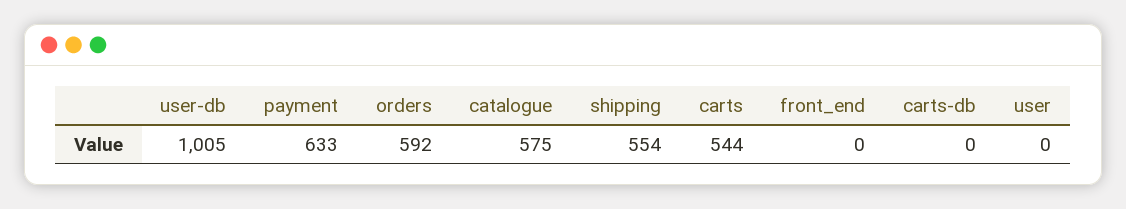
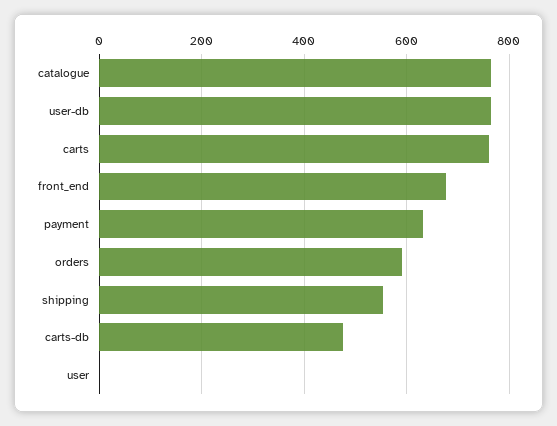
user-db: 1005 -> 760
catalogue: 575 -> 760
carts: 544 -> 760
front_end: 0 -> 680
carts-db: 0 -> 480

